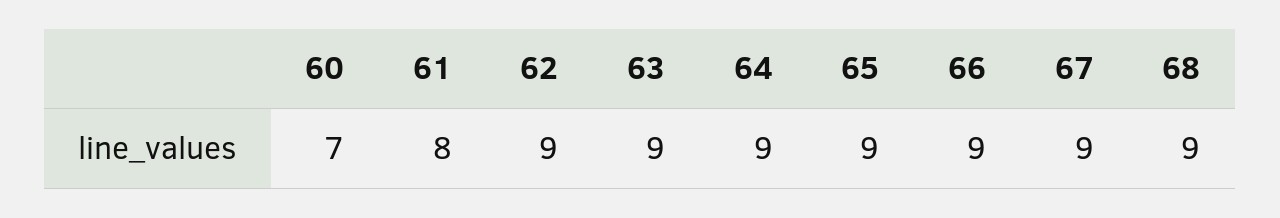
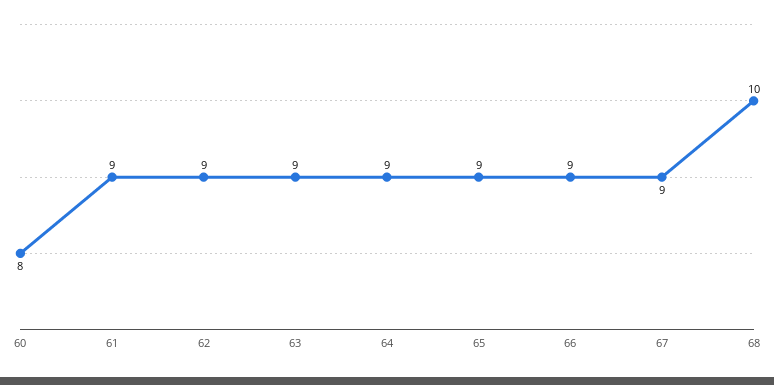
60: 7 -> 8
61: 8 -> 9
68: 9 -> 10

